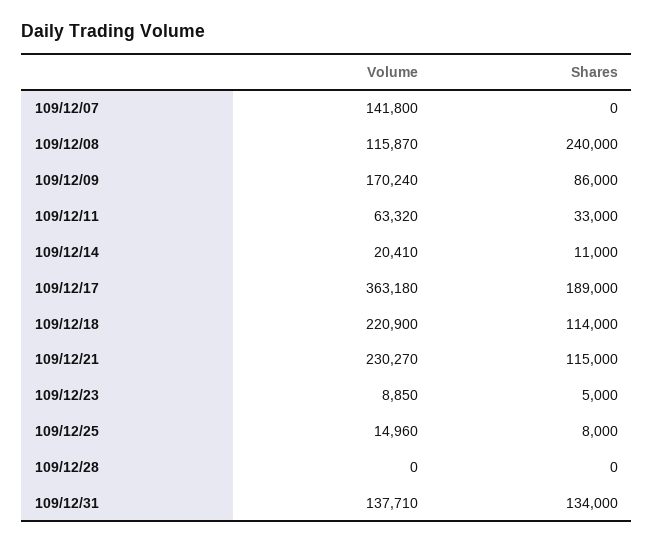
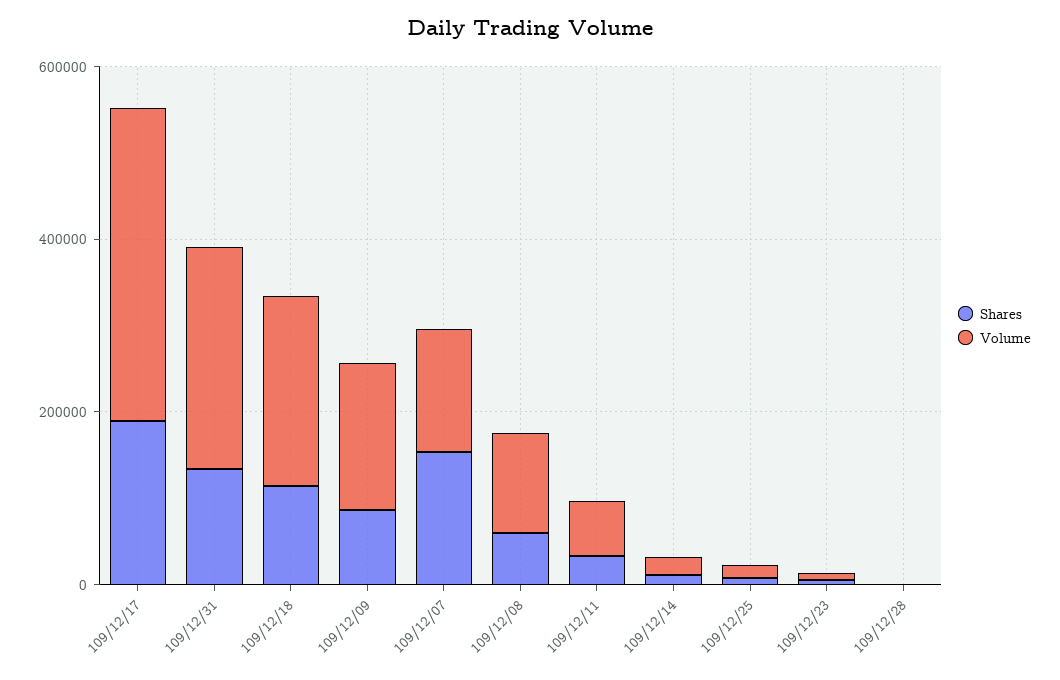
Shares, 109/12/07: 0 -> 150000
Shares, 109/12/08: 240000 -> 50000
Volume, 109/12/21: 230270 -> none
Shares, 109/12/21: 115000 -> none
Volume, 109/12/31: 137710 -> 250000

